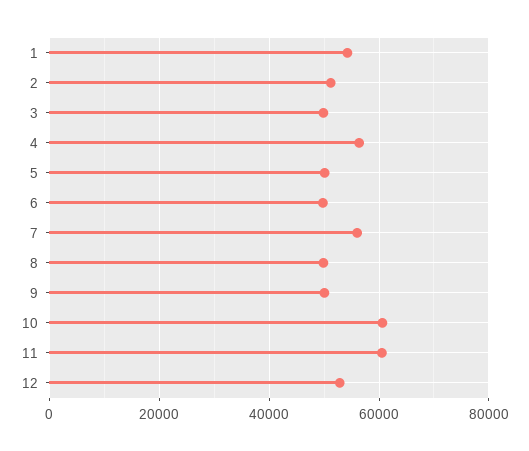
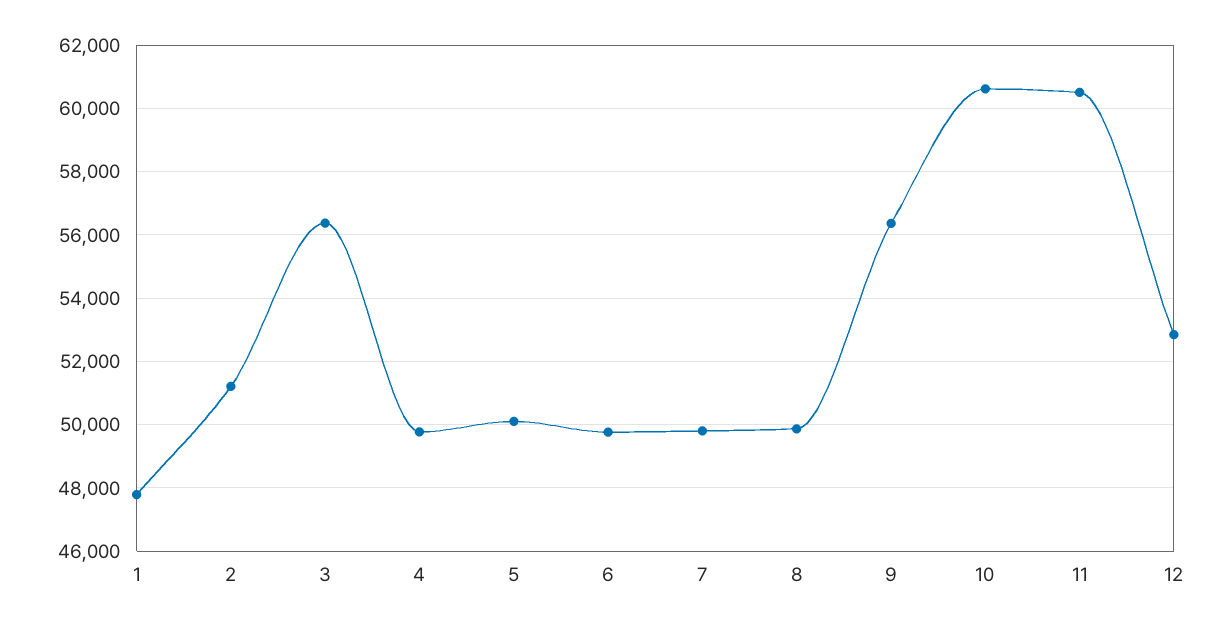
1: 54000 -> 47800
3: 50000 -> 56400
4: 56000 -> 49800
7: 56000 -> 49800
9: 50000 -> 56400

